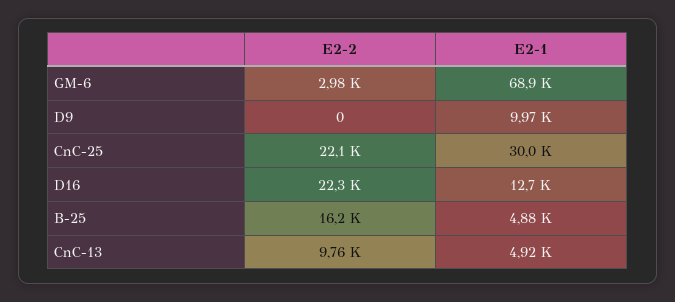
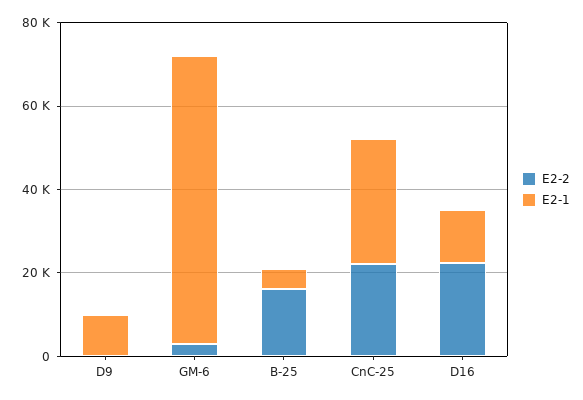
E2-2, CnC-13: 9760 -> none
E2-1, CnC-13: 4920 -> none

